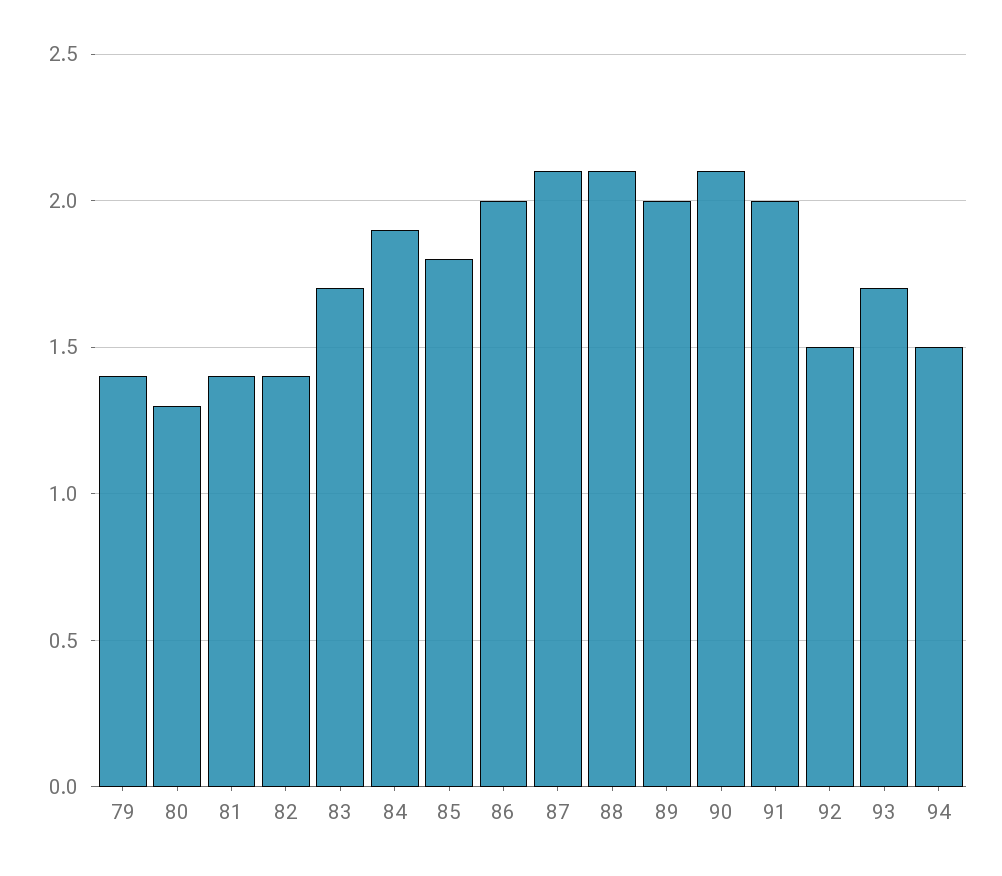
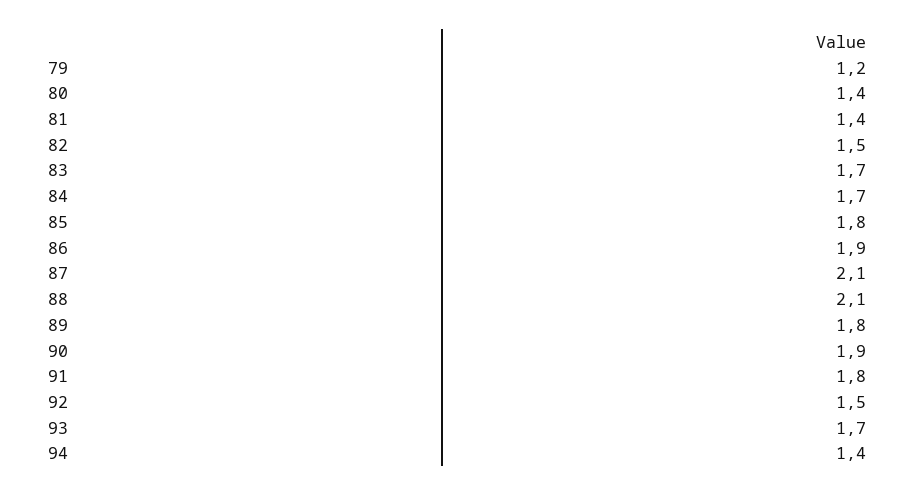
79: 1.4 -> 1.2
80: 1.3 -> 1.4
82: 1.4 -> 1.5
84: 1.9 -> 1.7
86: 2 -> 1.9
89: 2 -> 1.8
90: 2.1 -> 1.9
91: 2 -> 1.8
94: 1.5 -> 1.4

